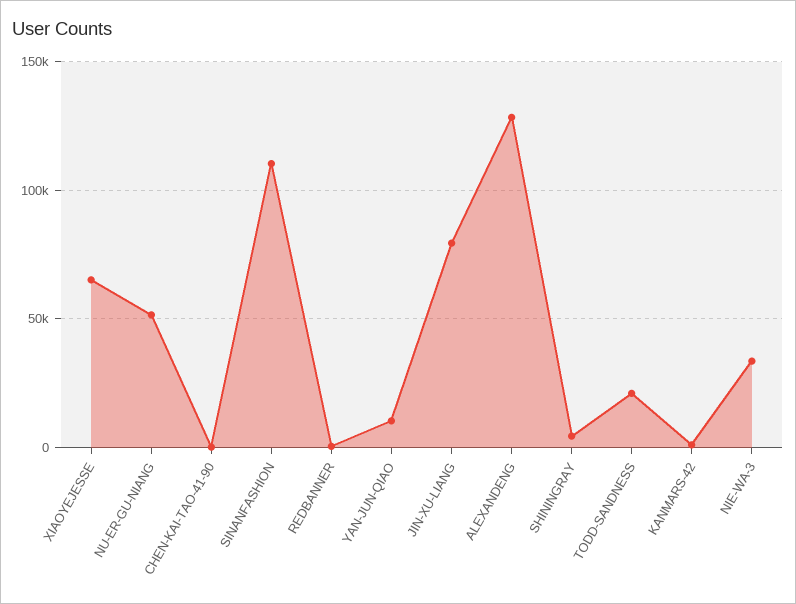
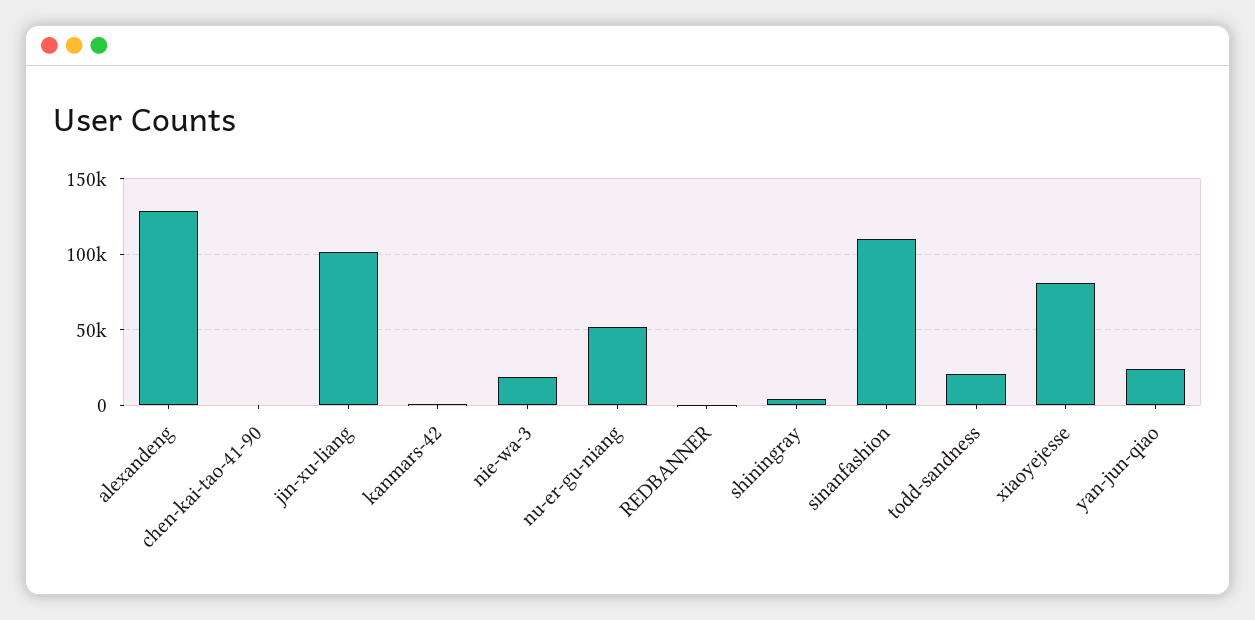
XIAOYEJESSE: 65000 -> 80000
YAN-JUN-QIAO: 10000 -> 25000
JIN-XU-LIANG: 80000 -> 100000
NIE-WA-3: 35000 -> 20000

